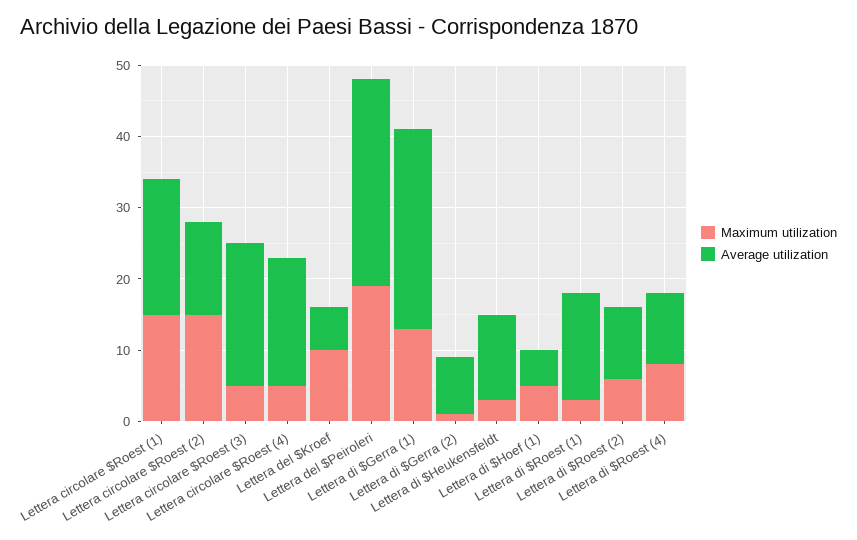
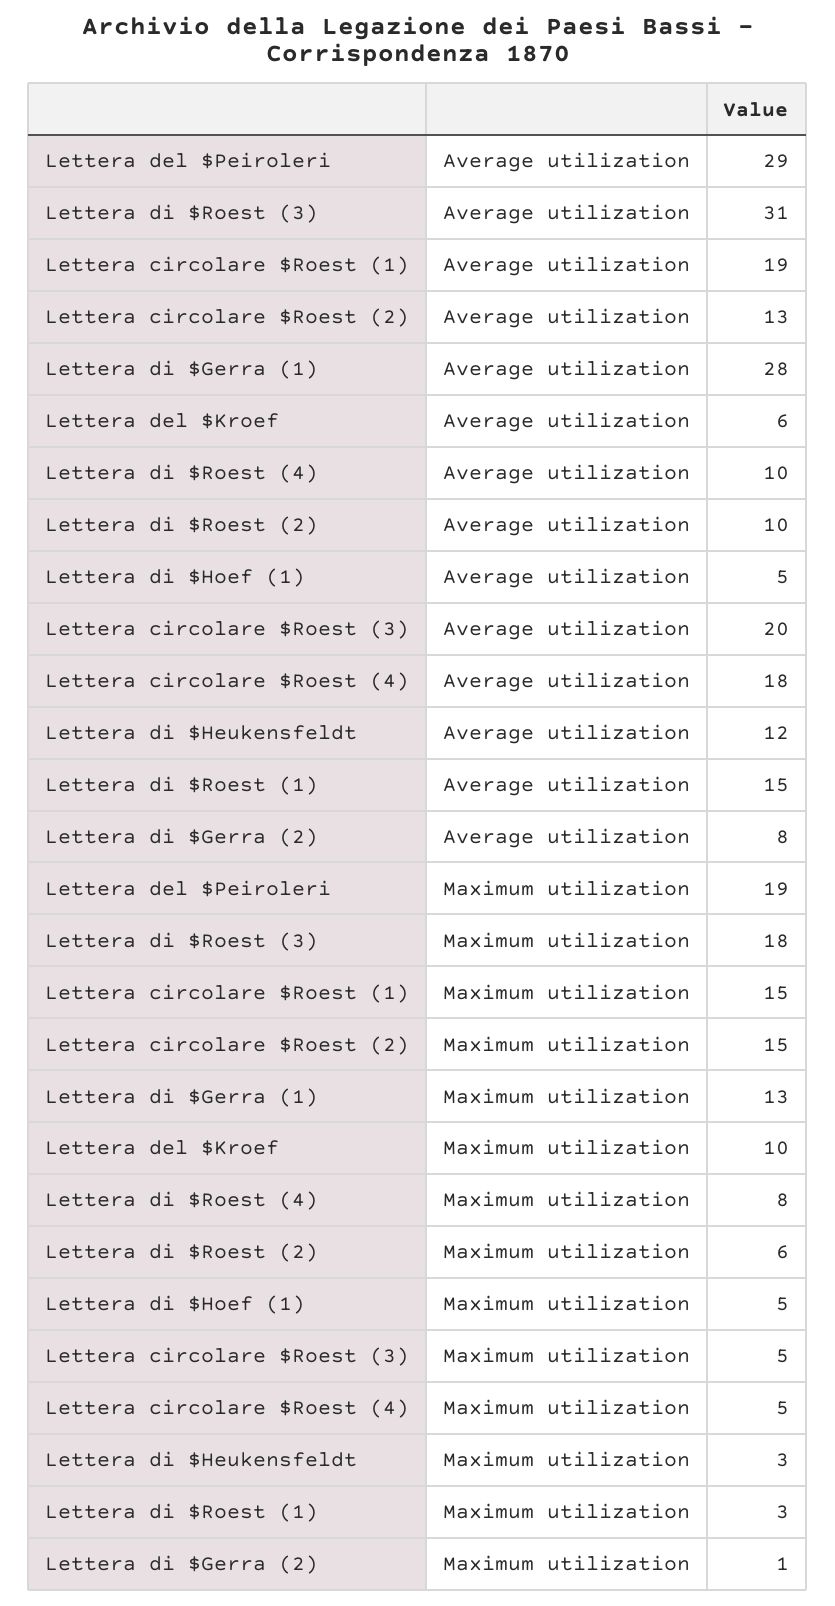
Average utilization, Lettera di $Roest (3): none -> 31
Maximum utilization, Lettera di $Roest (3): none -> 18

